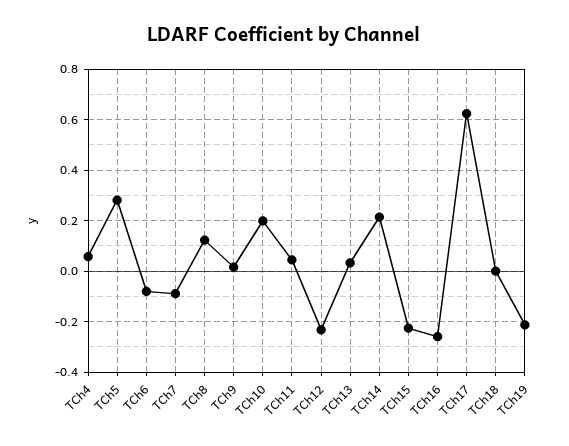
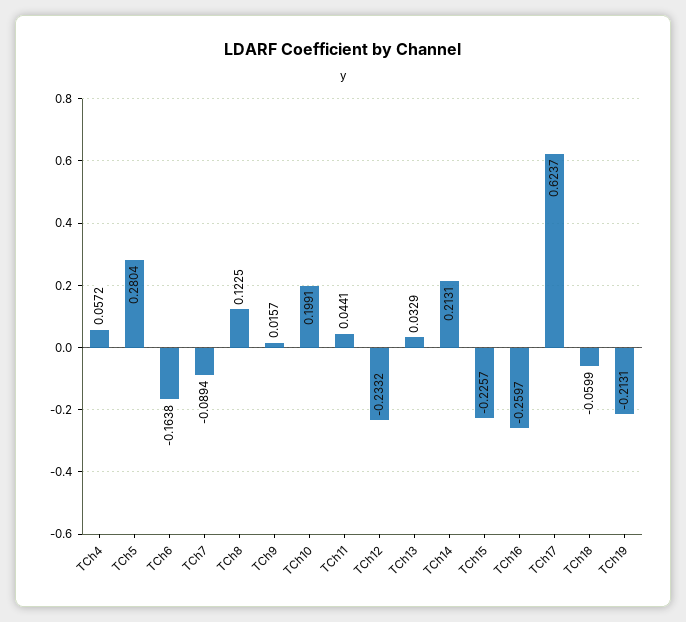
TCh6: -0.075 -> -0.1638
TCh18: 0 -> -0.0599

